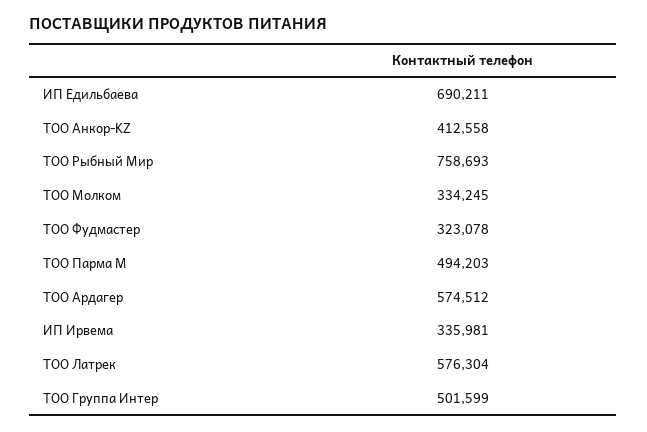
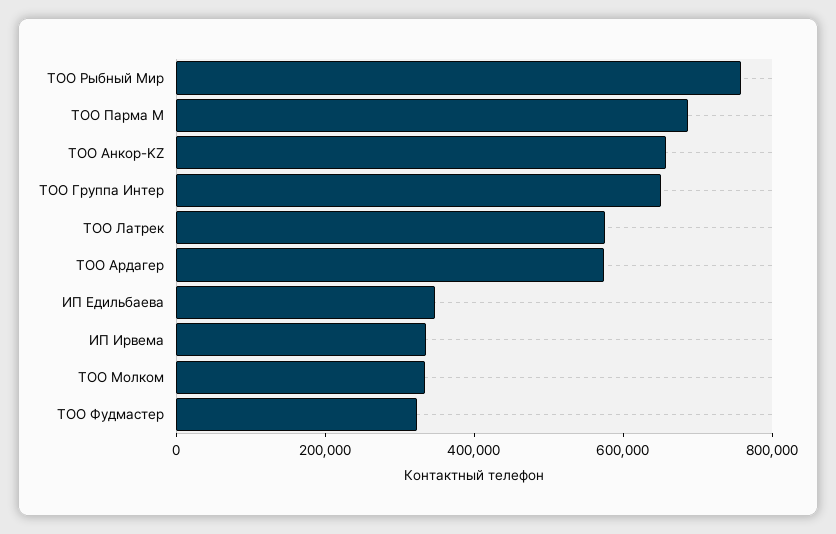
ИП Едильбаева: 690211 -> 350000
ТОО Анкор-KZ: 412558 -> 650000
ТОО Парма М: 494203 -> 700000
ТОО Группа Интер: 501599 -> 650000

